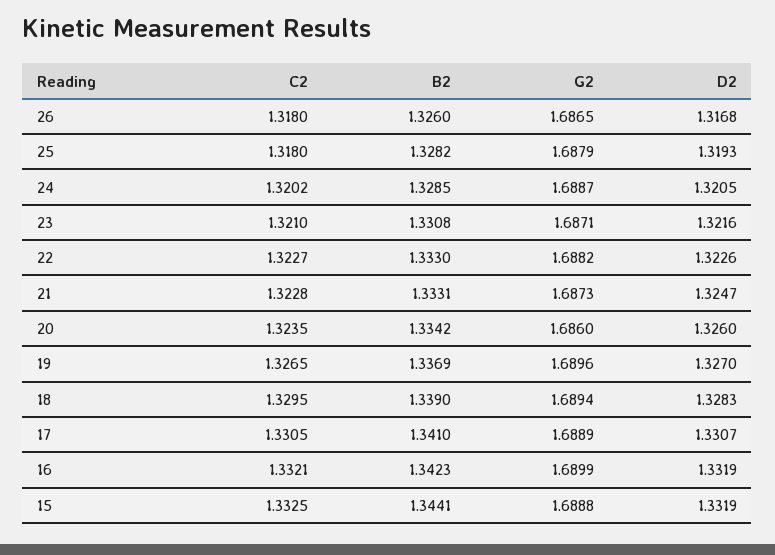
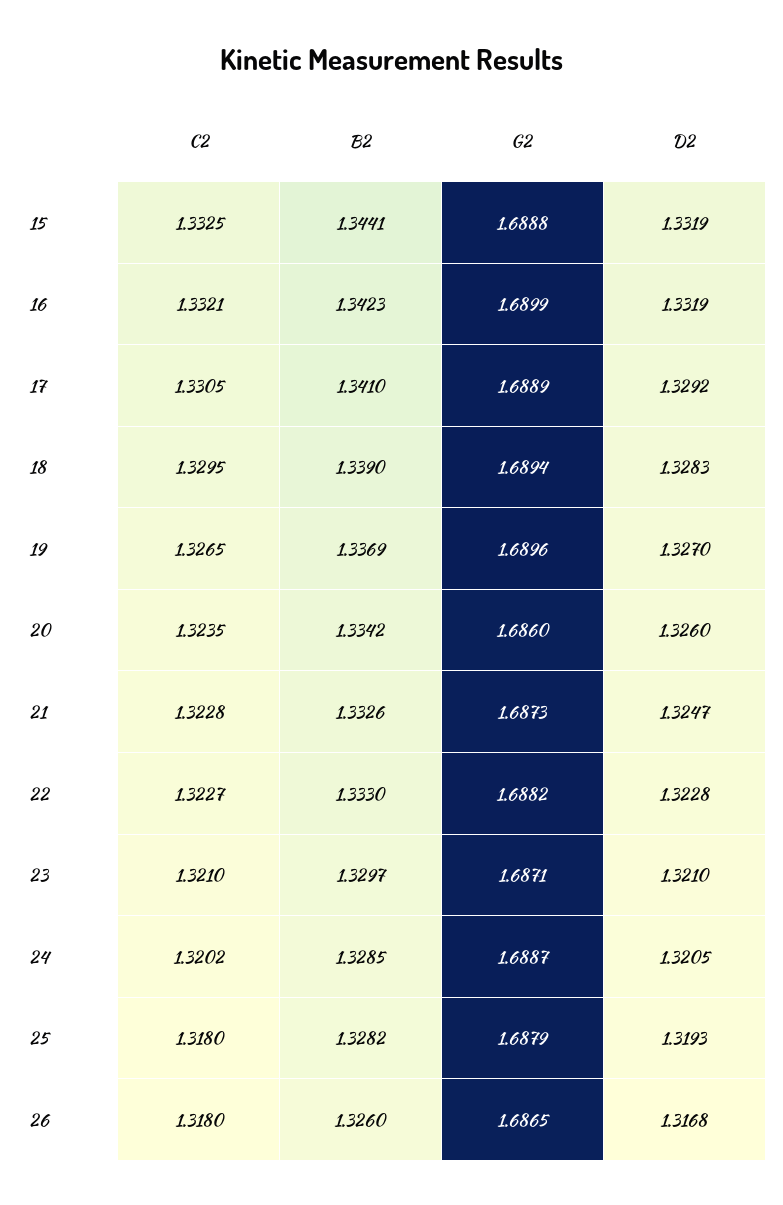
B2, 23: 1.3308 -> 1.3297
D2, 23: 1.3216 -> 1.321
D2, 22: 1.3226 -> 1.3228
B2, 21: 1.3331 -> 1.3326
D2, 17: 1.3307 -> 1.3292

